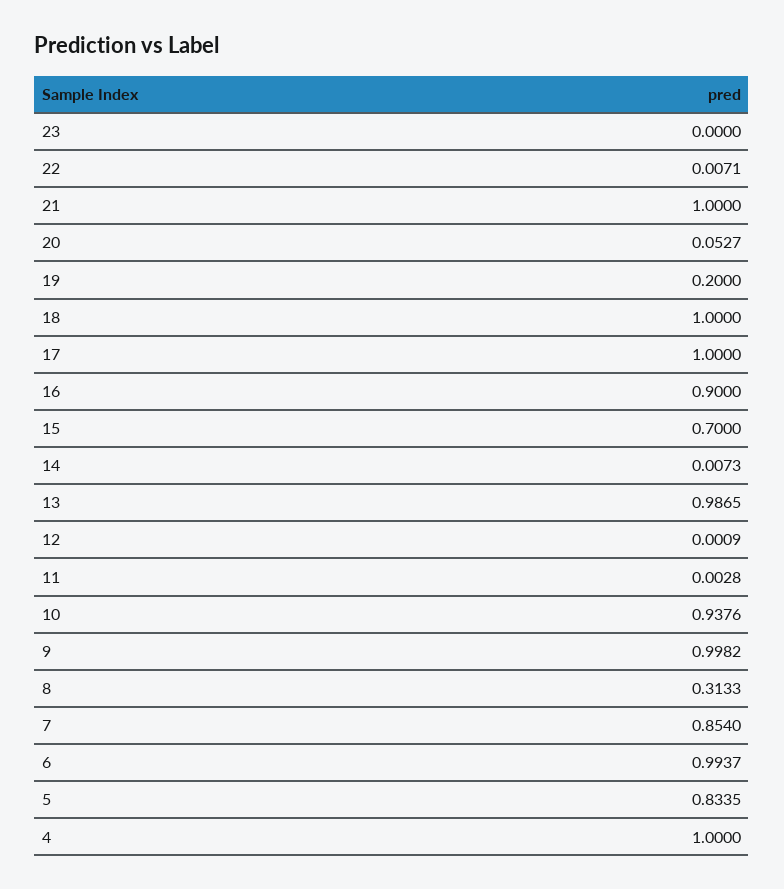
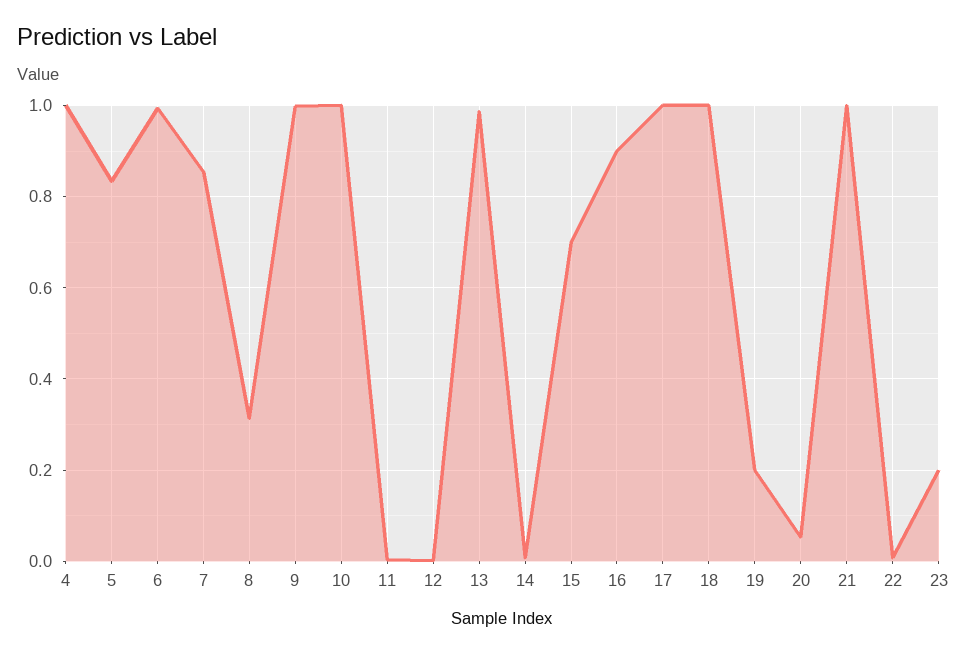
23: 0 -> 0.2
10: 0.9376 -> 1

